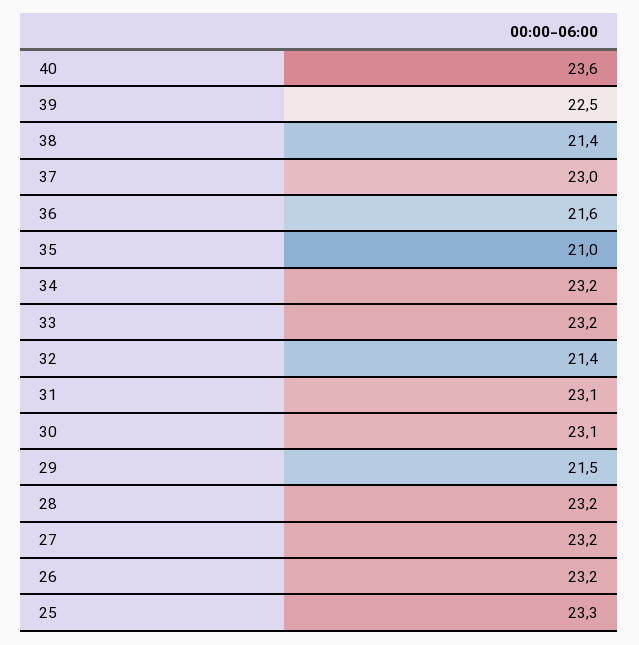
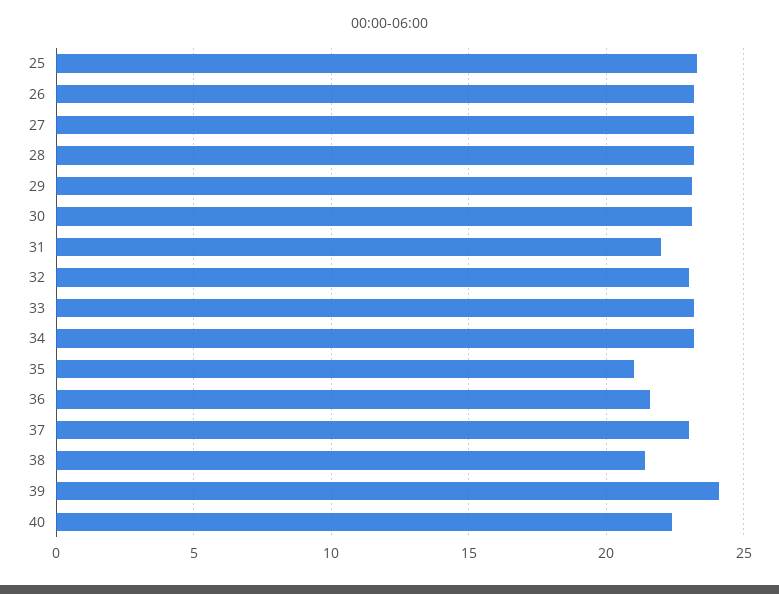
40: 23.6 -> 22.5
39: 22.5 -> 24
32: 21.4 -> 23
31: 23.1 -> 22
29: 21.5 -> 23

